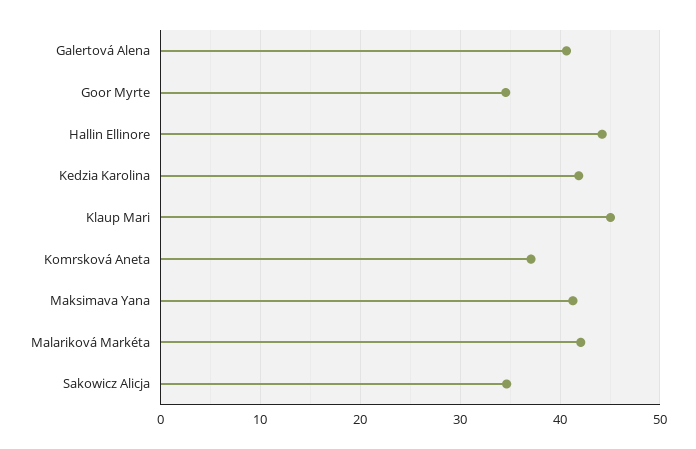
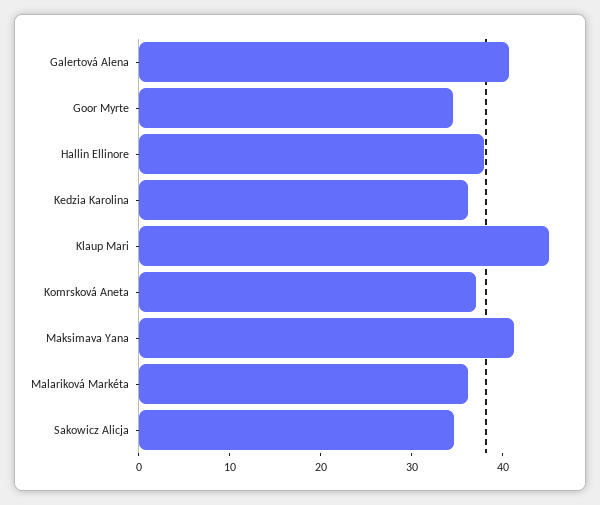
Hallin Ellinore: 44 -> 38
Kedzia Karolina: 42 -> 36
Malariková Markéta: 42 -> 36

